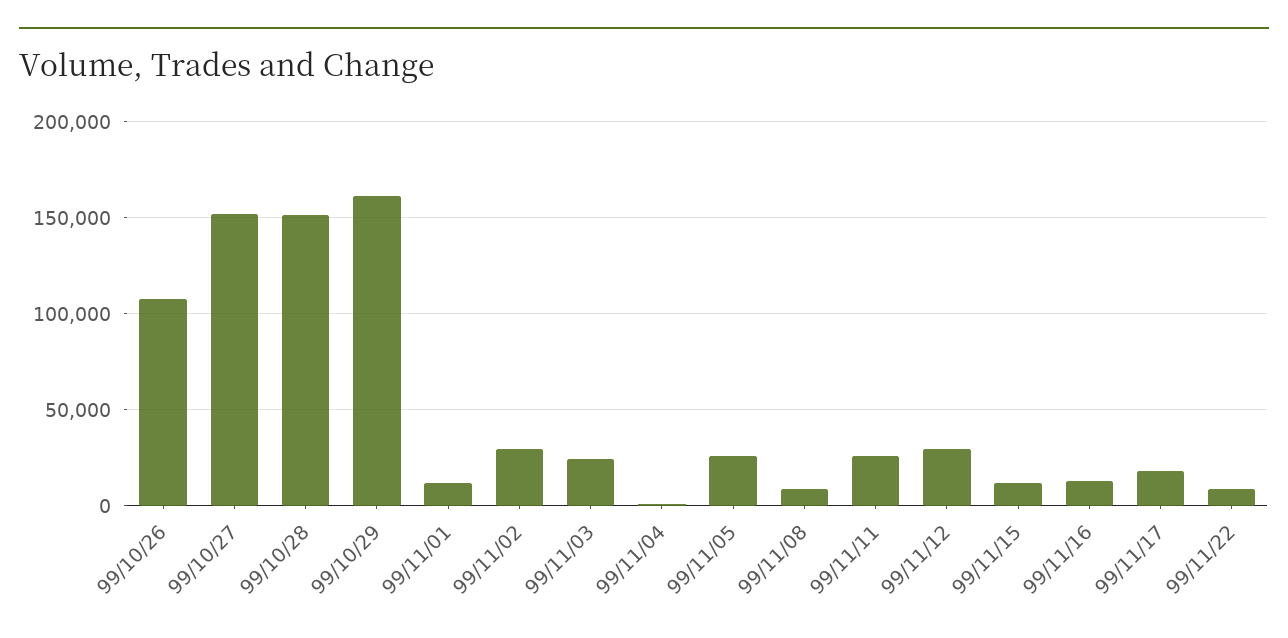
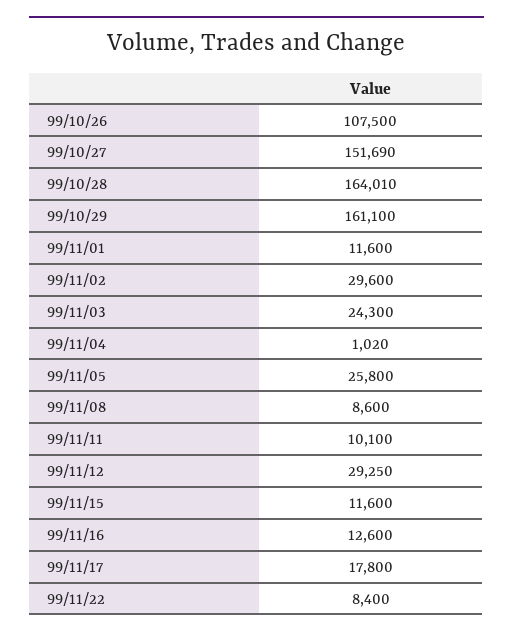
99/10/28: 150000 -> 164010
99/11/11: 25000 -> 10100

